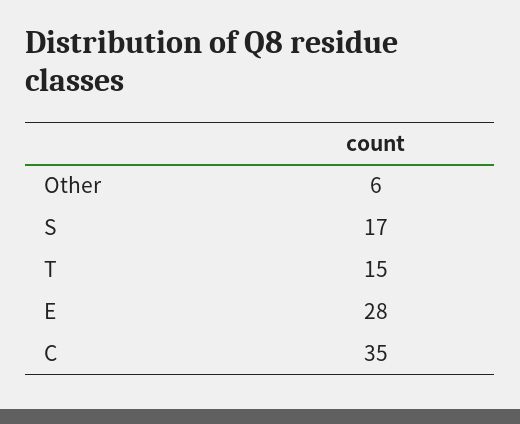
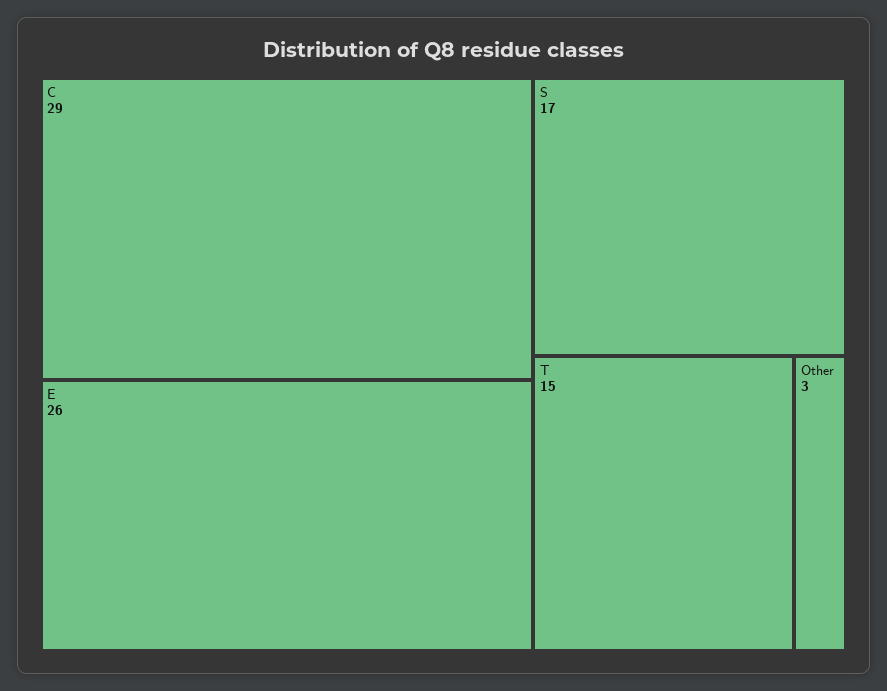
Other: 6 -> 3
E: 28 -> 26
C: 35 -> 29

